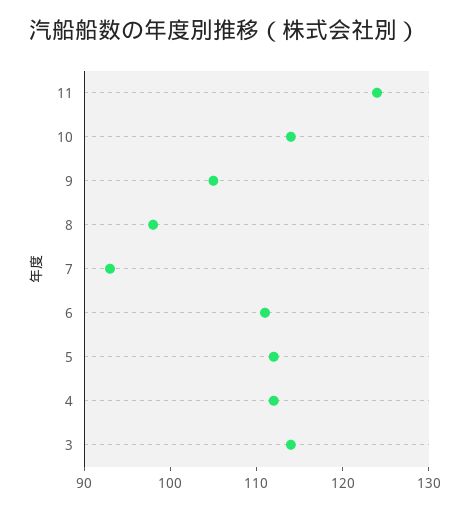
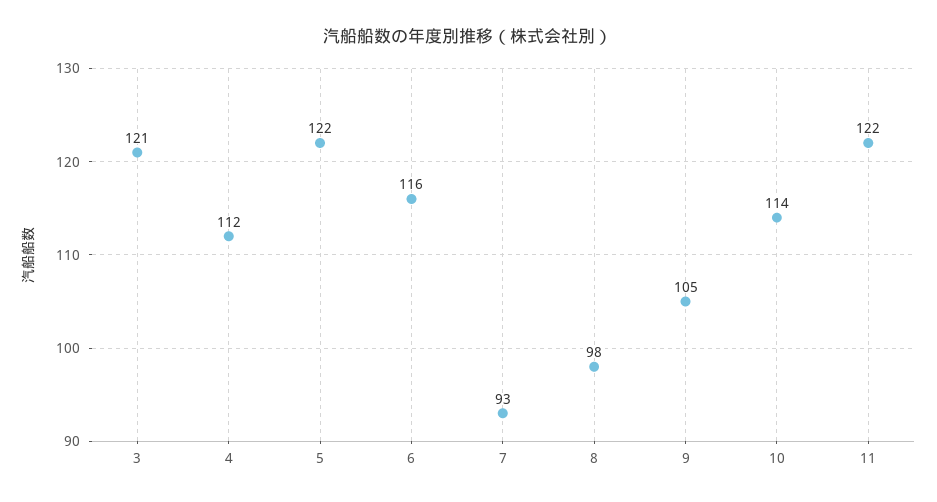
11: 124 -> 122
6: 111 -> 116
5: 112 -> 122
3: 114 -> 121

